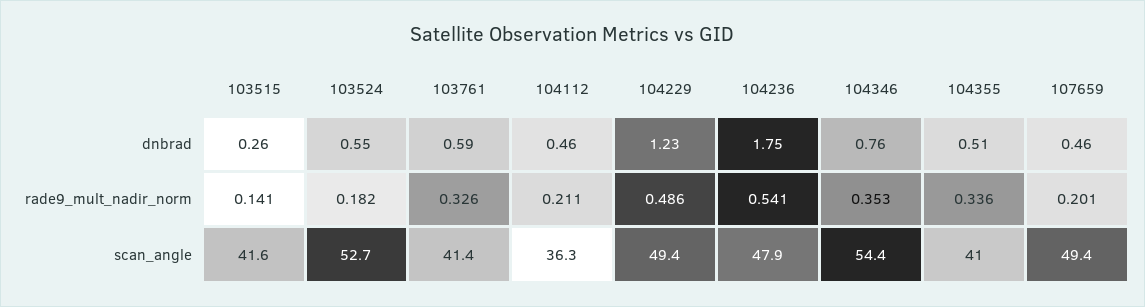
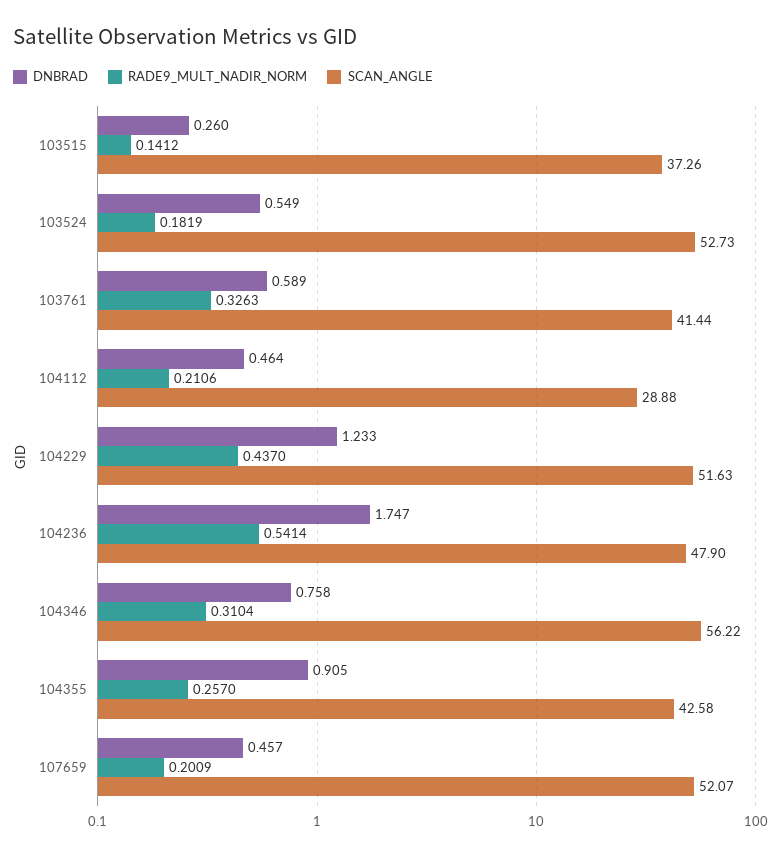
dnbrad, 104355: 0.51 -> 0.905
rade9_mult_nadir_norm, 104229: 0.486 -> 0.437
rade9_mult_nadir_norm, 104346: 0.353 -> 0.3104
rade9_mult_nadir_norm, 104355: 0.336 -> 0.257
scan_angle, 103515: 41.6 -> 37.26
scan_angle, 104112: 36.3 -> 28.88
scan_angle, 104229: 49.4 -> 51.63
scan_angle, 104346: 54.4 -> 56.22
scan_angle, 104355: 41 -> 42.58
scan_angle, 107659: 49.4 -> 52.07

